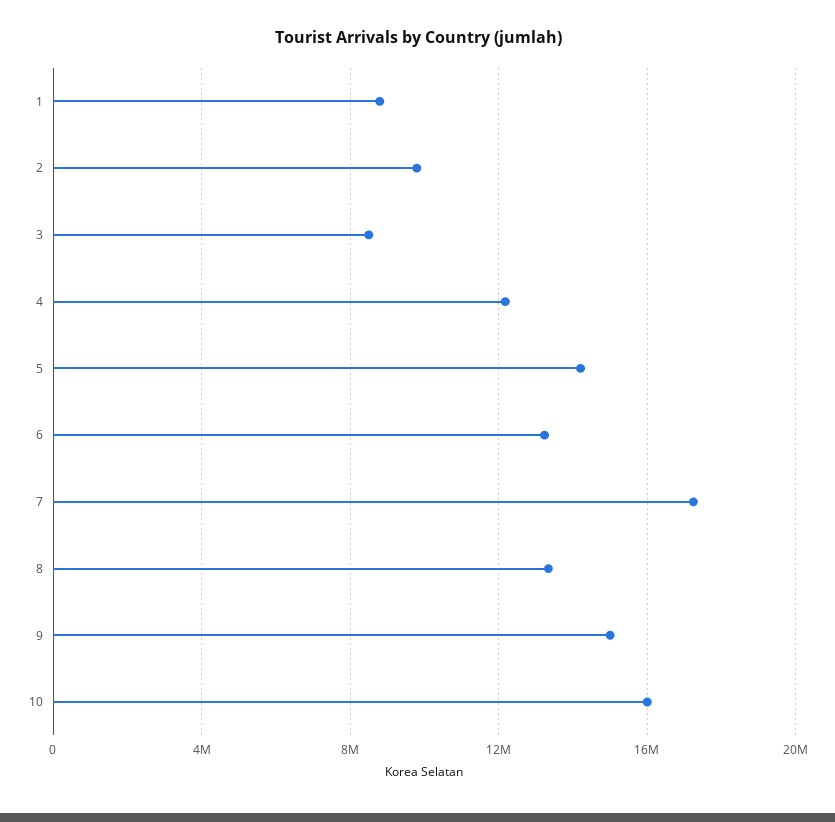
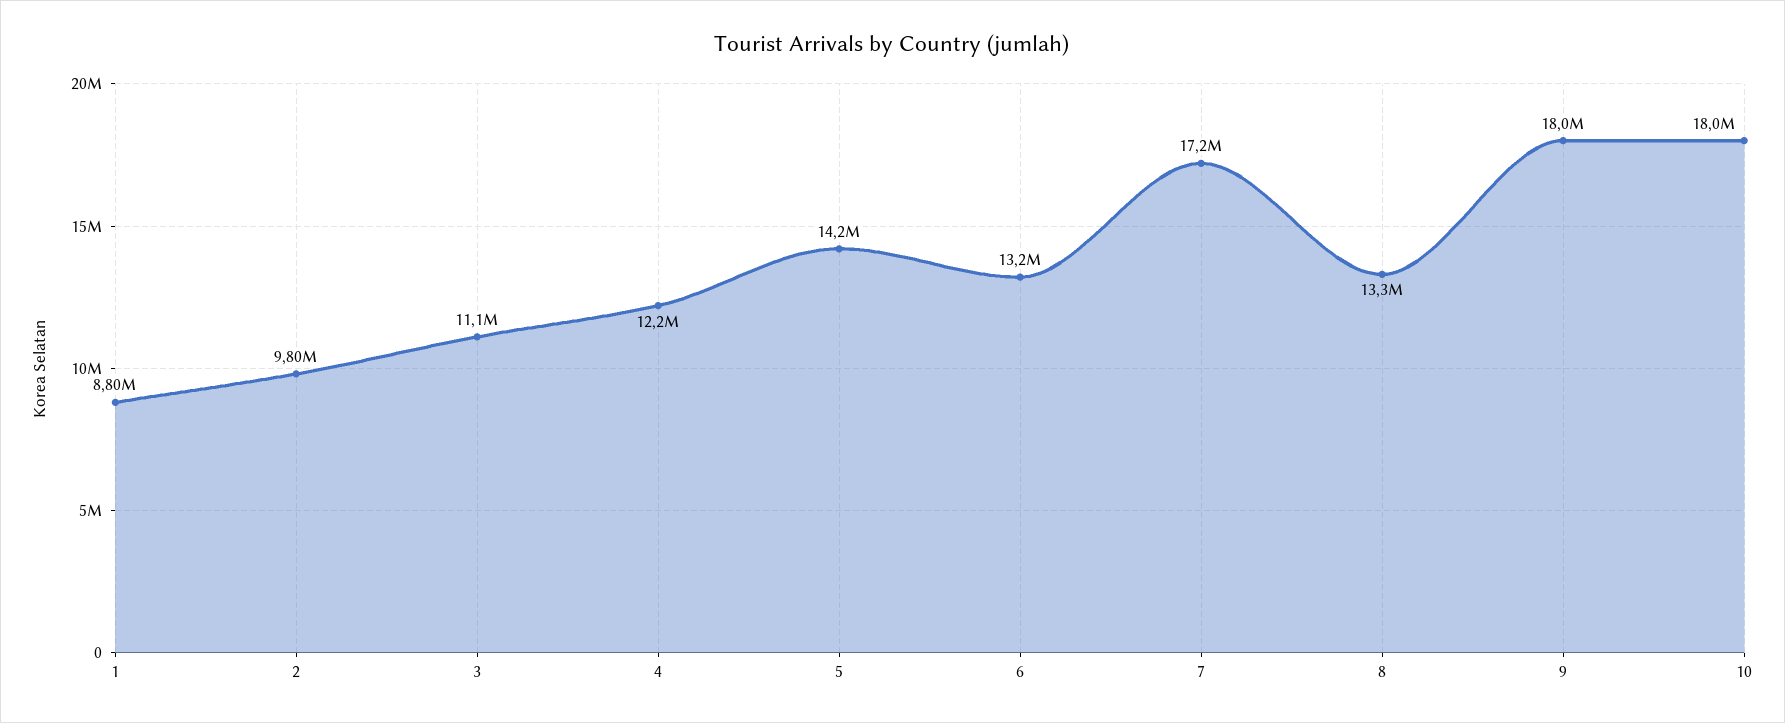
3: 8500000 -> 11100000
9: 15000000 -> 18000000
10: 16000000 -> 18000000

